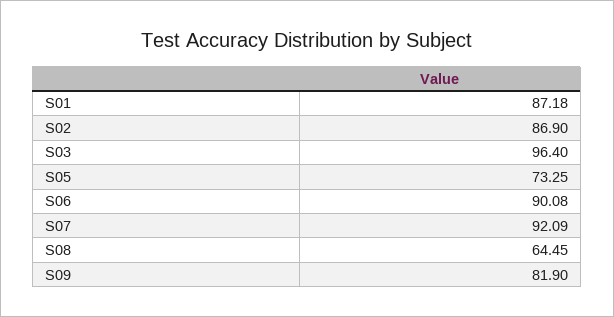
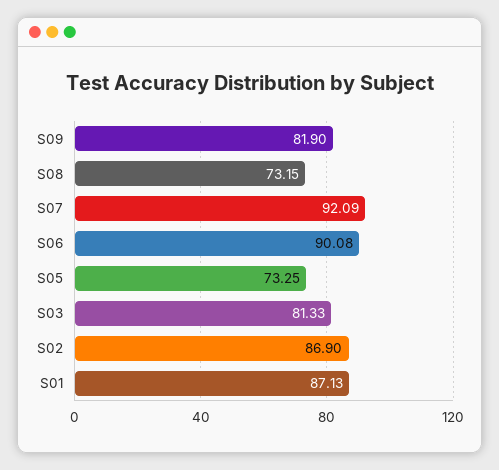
S01: 87.18 -> 87.13
S03: 96.4 -> 81.33
S08: 64.45 -> 73.15

